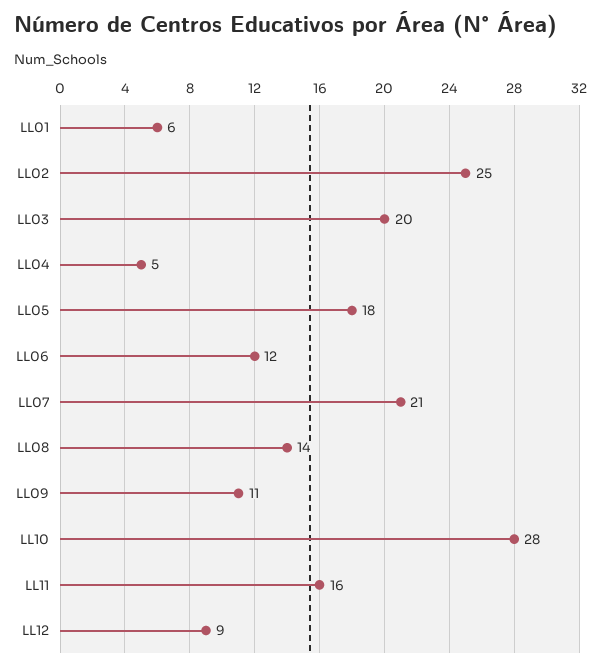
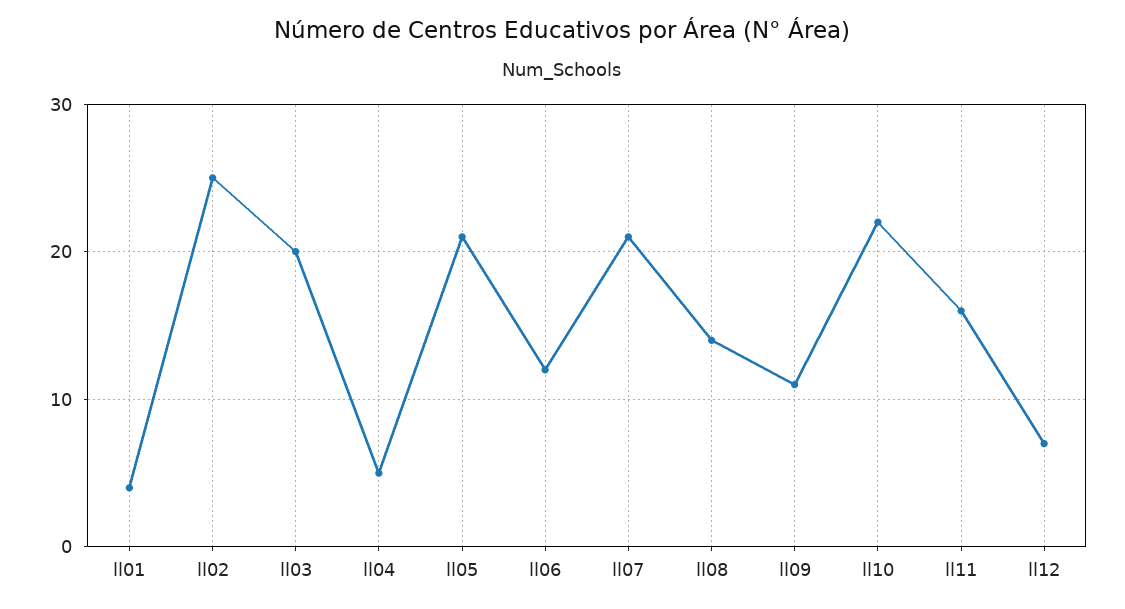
LL01: 6 -> 4
LL05: 18 -> 21
LL10: 28 -> 22
LL12: 9 -> 7

